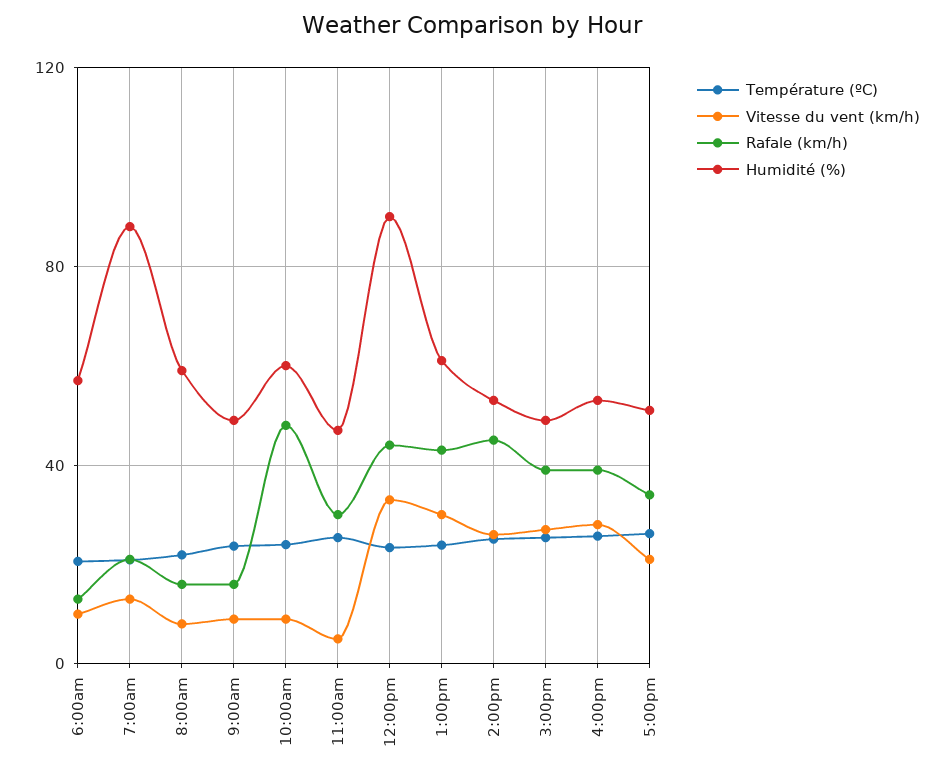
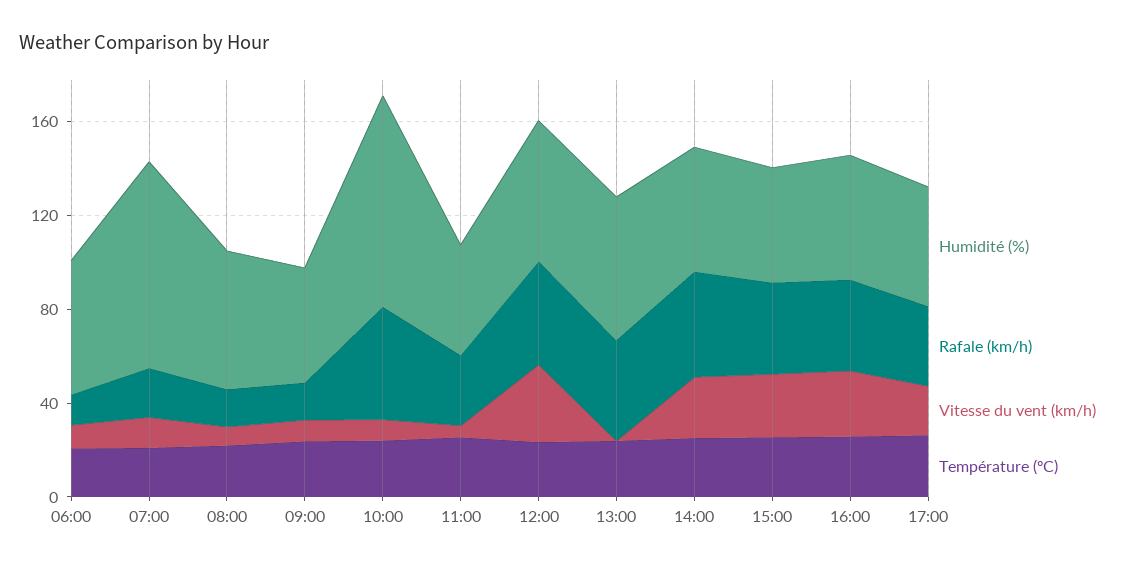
Humidité (%), 10:00am: 60 -> 90
Humidité (%), 12:00pm: 90 -> 60
Vitesse du vent (km/h), 1:00pm: 30 -> 0

